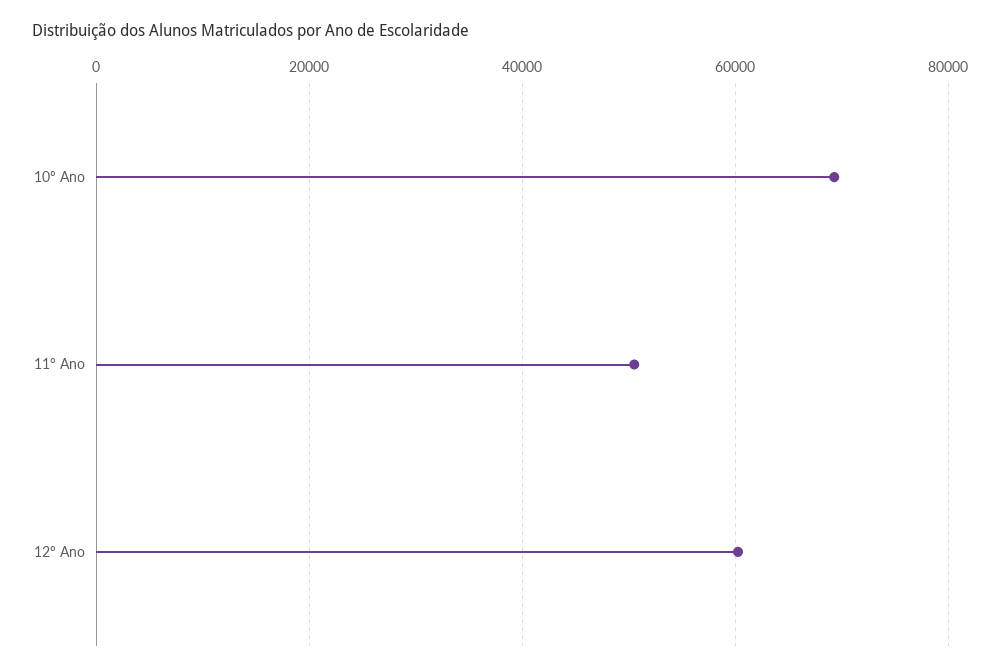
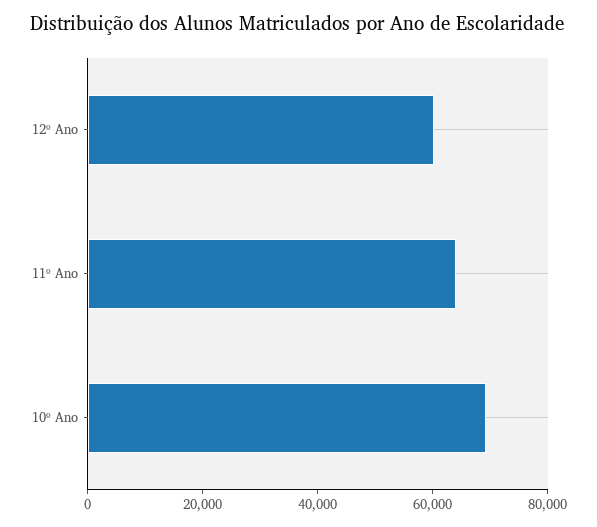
11º Ano: 50000 -> 65000

